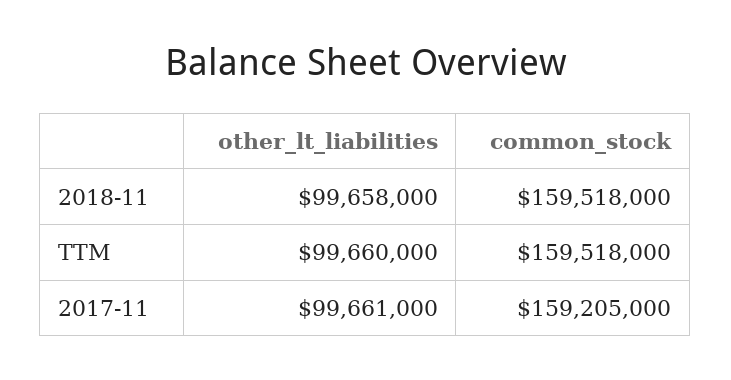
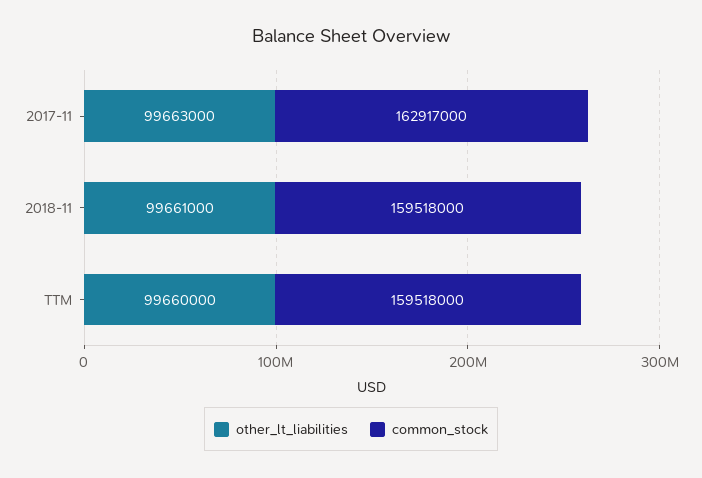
other_lt_liabilities, 2018-11: 99658000 -> 99661000
other_lt_liabilities, 2017-11: 99661000 -> 99663000
common_stock, 2017-11: 159205000 -> 162917000

